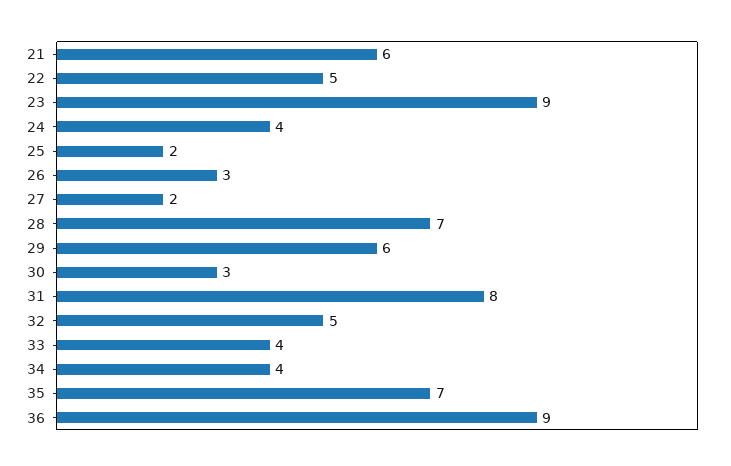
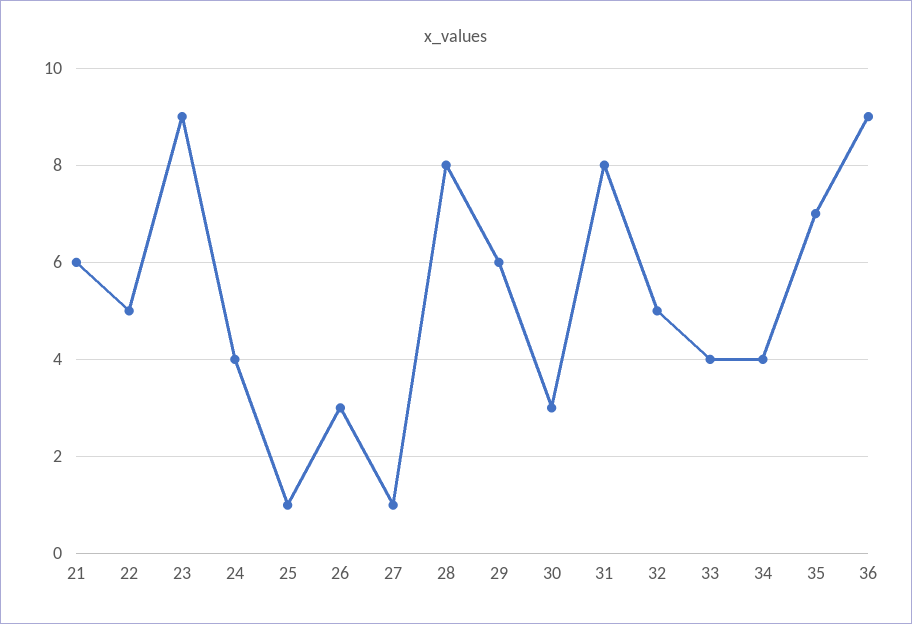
25: 2 -> 1
27: 2 -> 1
28: 7 -> 8

